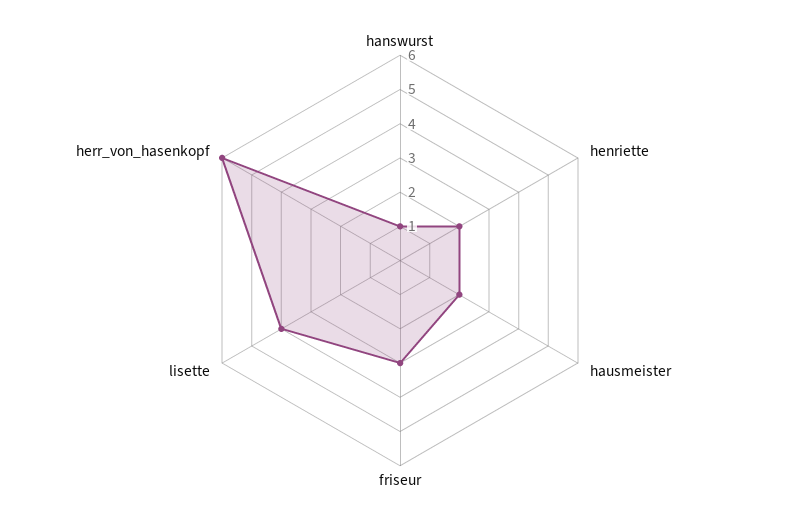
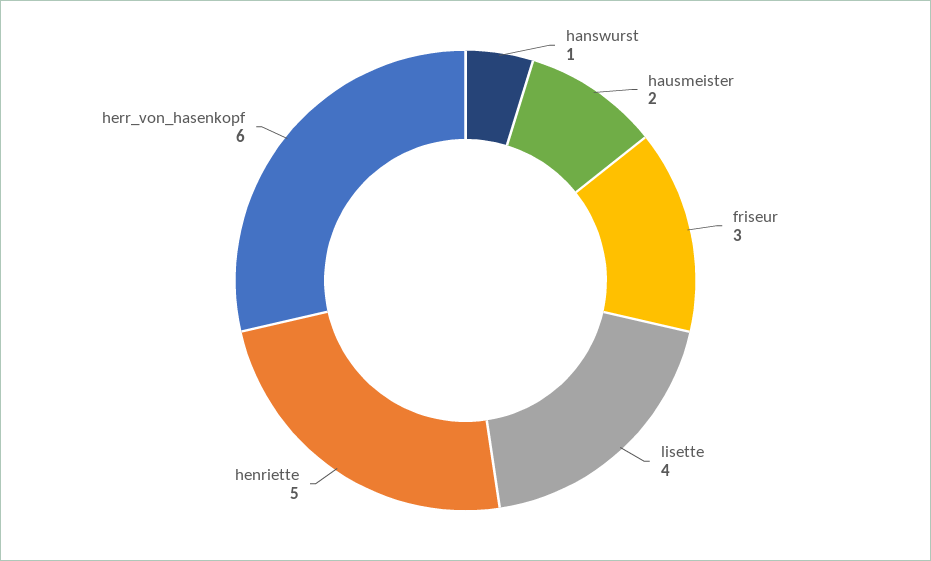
henriette: 2 -> 5

